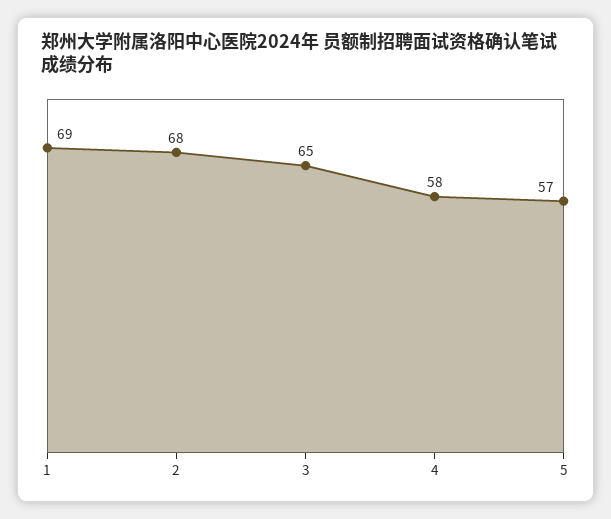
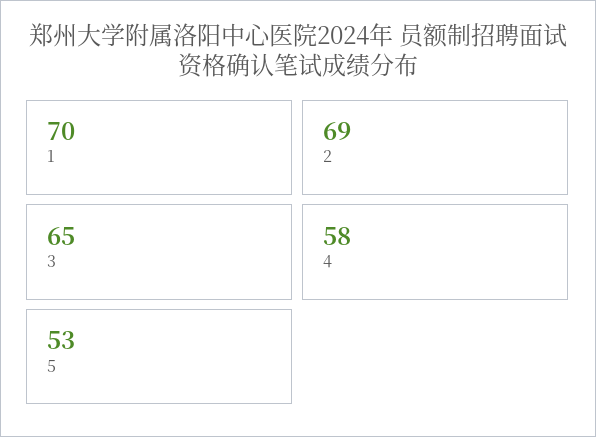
1: 69 -> 70
2: 68 -> 69
5: 57 -> 53

